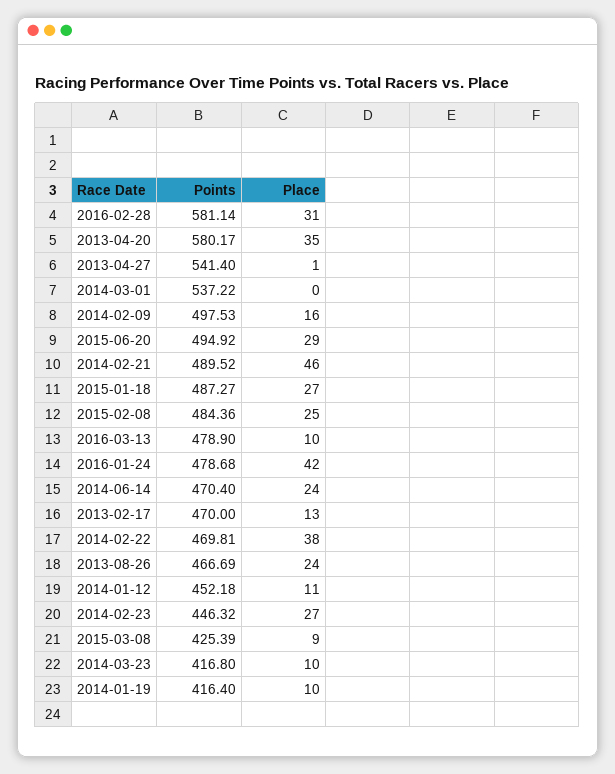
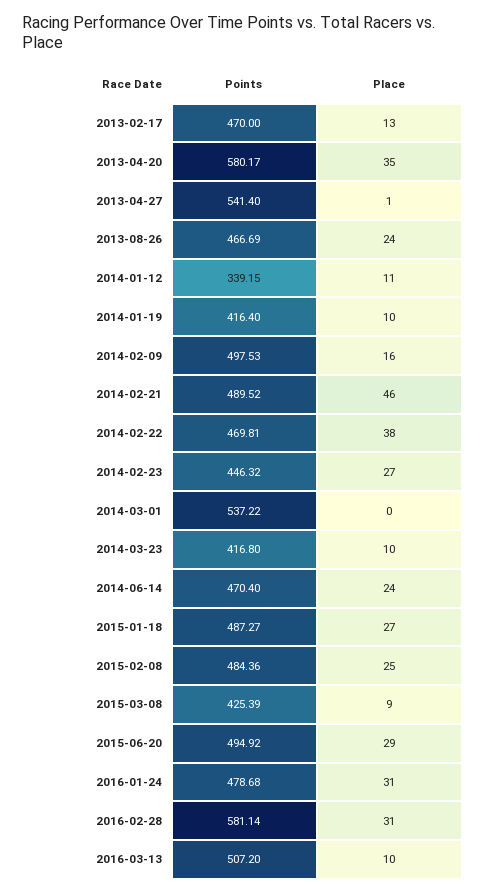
Points, 2016-03-13: 478.9 -> 507.2
Place, 2016-01-24: 42 -> 31
Points, 2014-01-12: 452.18 -> 339.15

